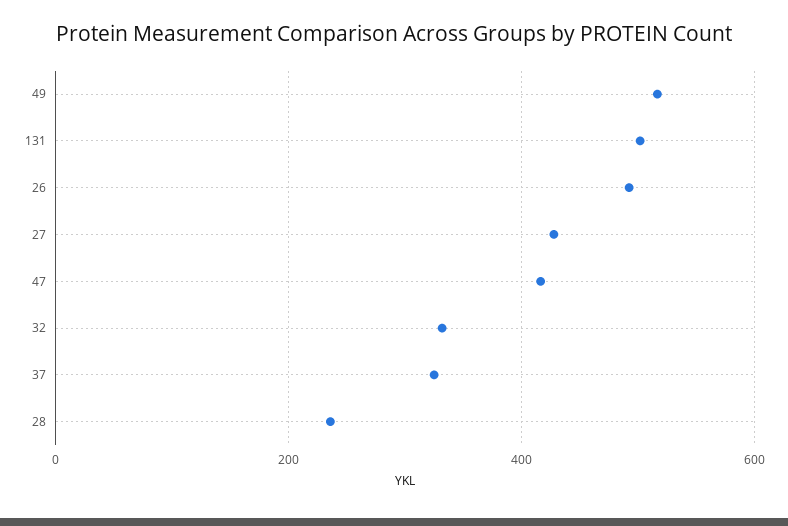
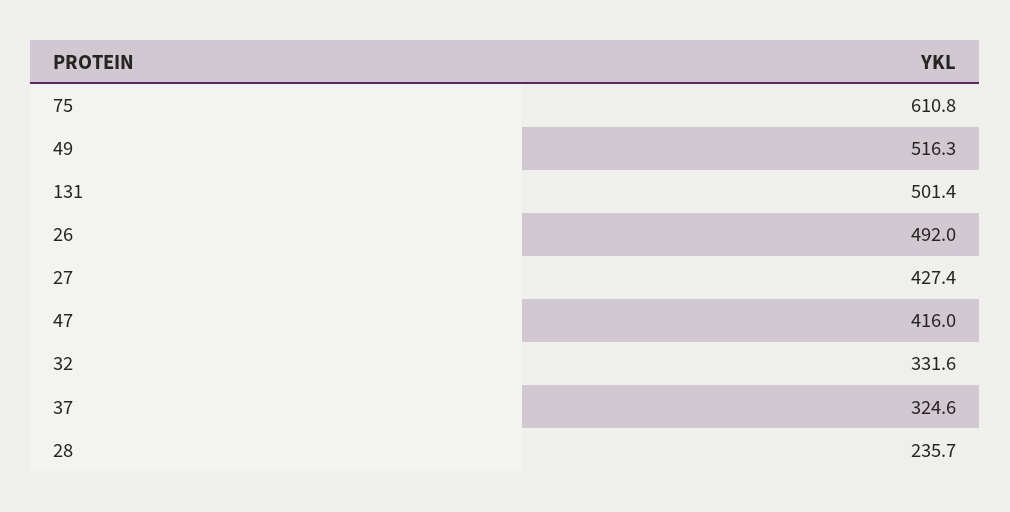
75: none -> 610.8

